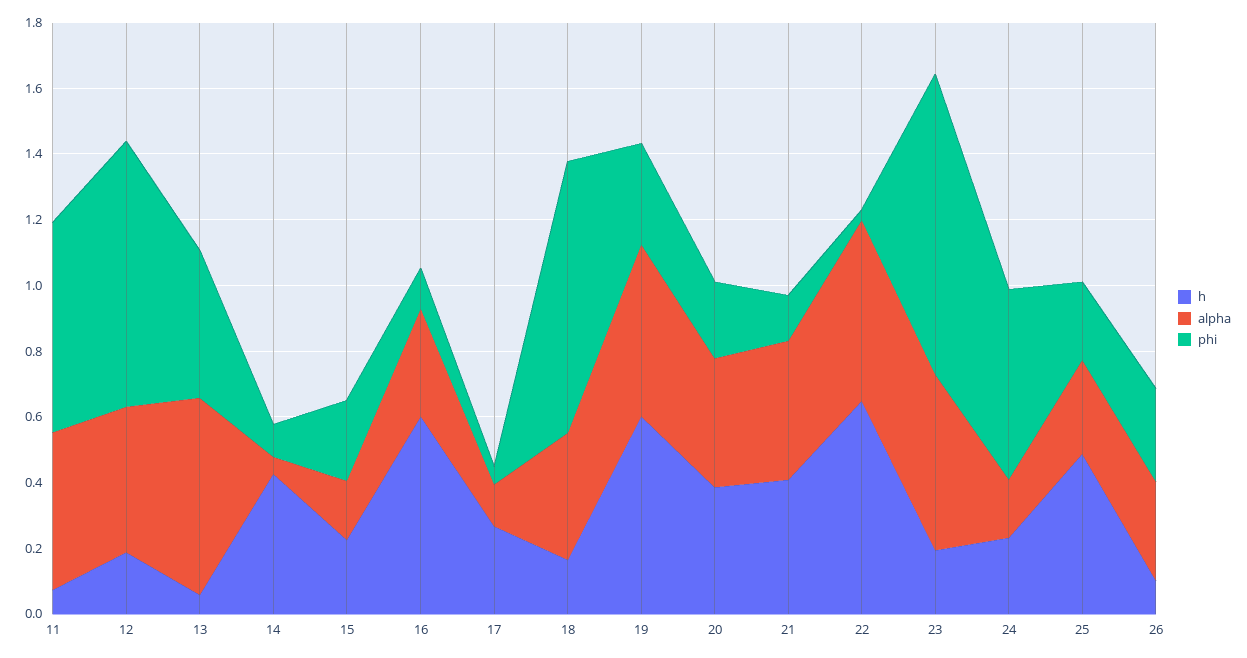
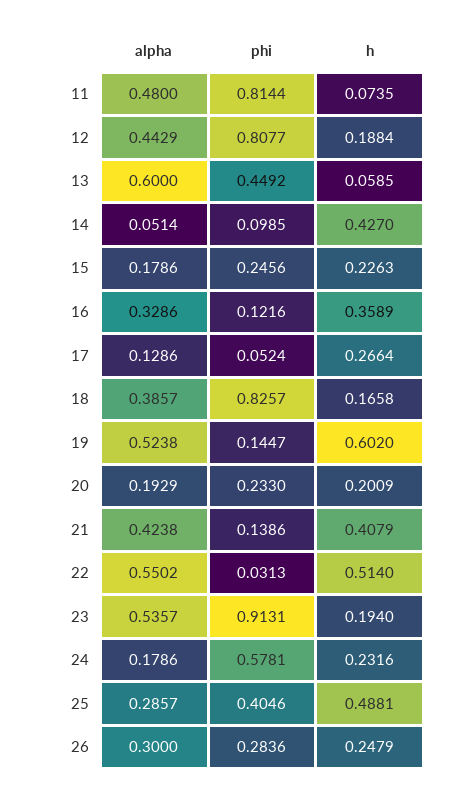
phi, 11: 0.65 -> 0.8144
h, 16: 0.6 -> 0.3589
phi, 19: 0.3 -> 0.1447
h, 20: 0.4 -> 0.2009
alpha, 20: 0.4 -> 0.1929
h, 22: 0.65 -> 0.514
phi, 25: 0.25 -> 0.4046
h, 26: 0.1 -> 0.2479

